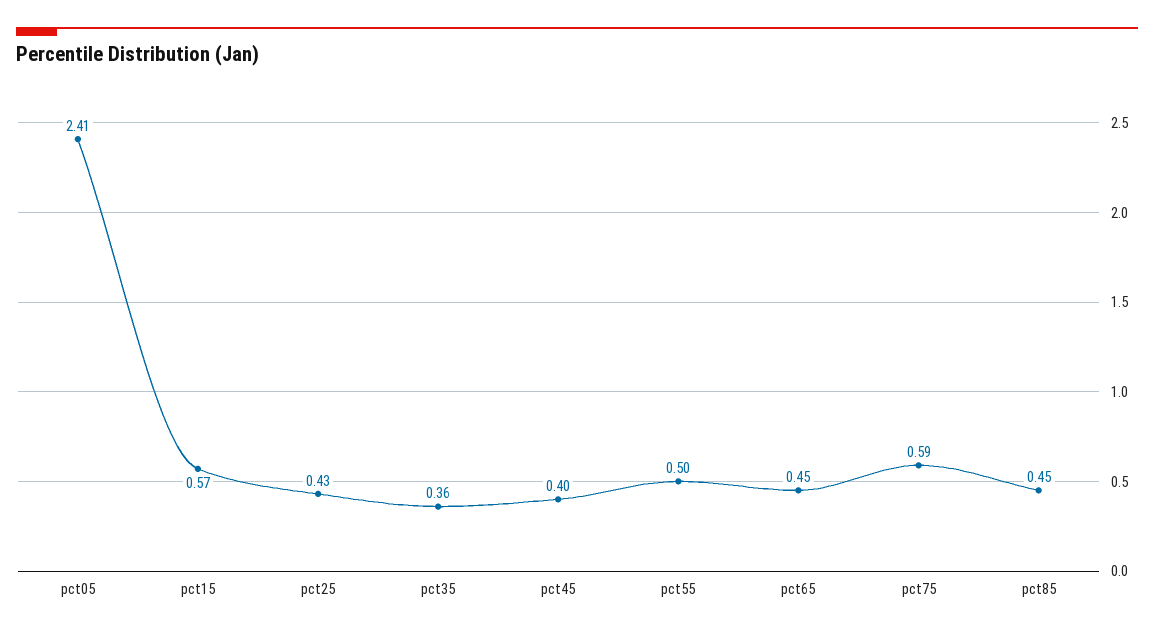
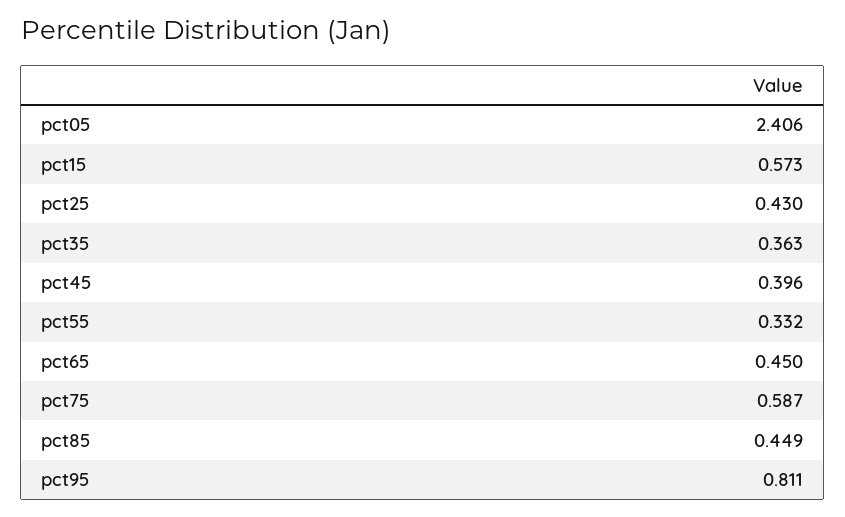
pct55: 0.5 -> 0.332
pct95: none -> 0.811

